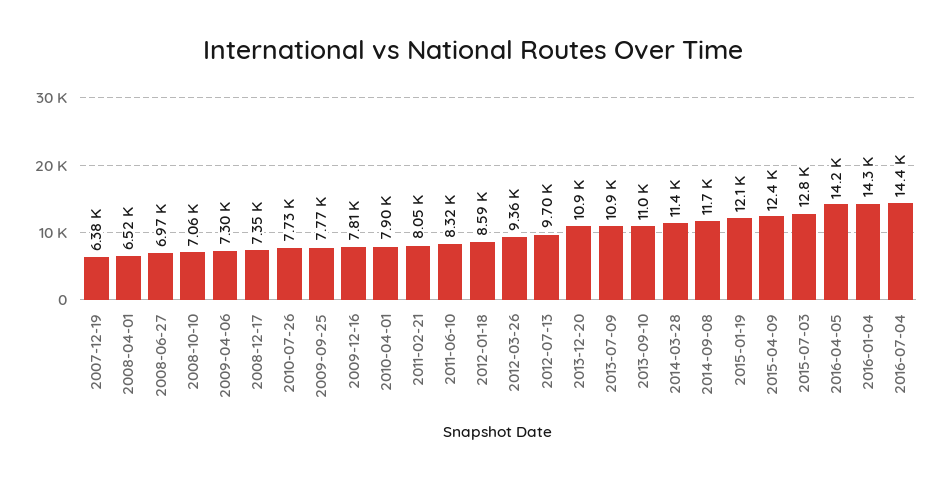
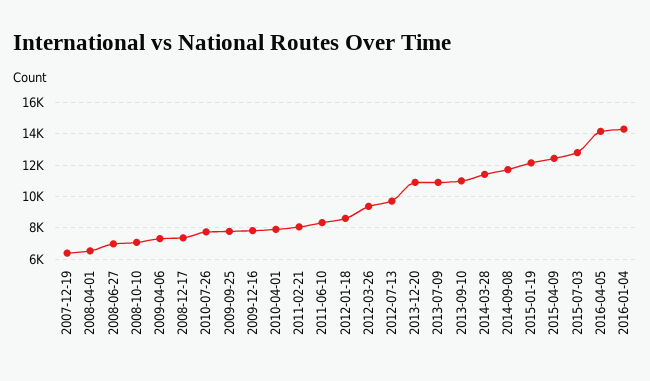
2016-07-04: 14400 -> none

